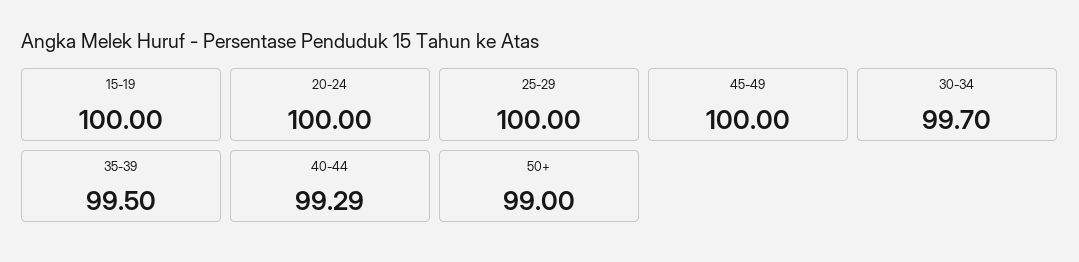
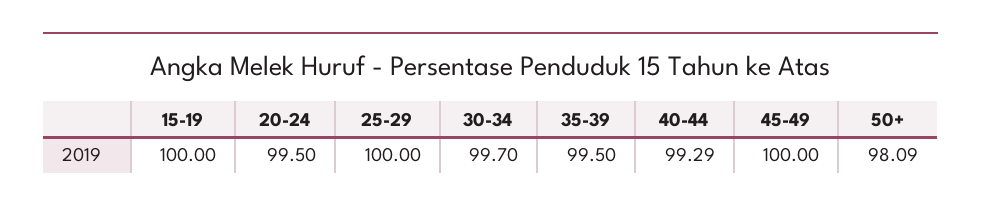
20-24: 100 -> 99.5
50+: 99 -> 98.09

